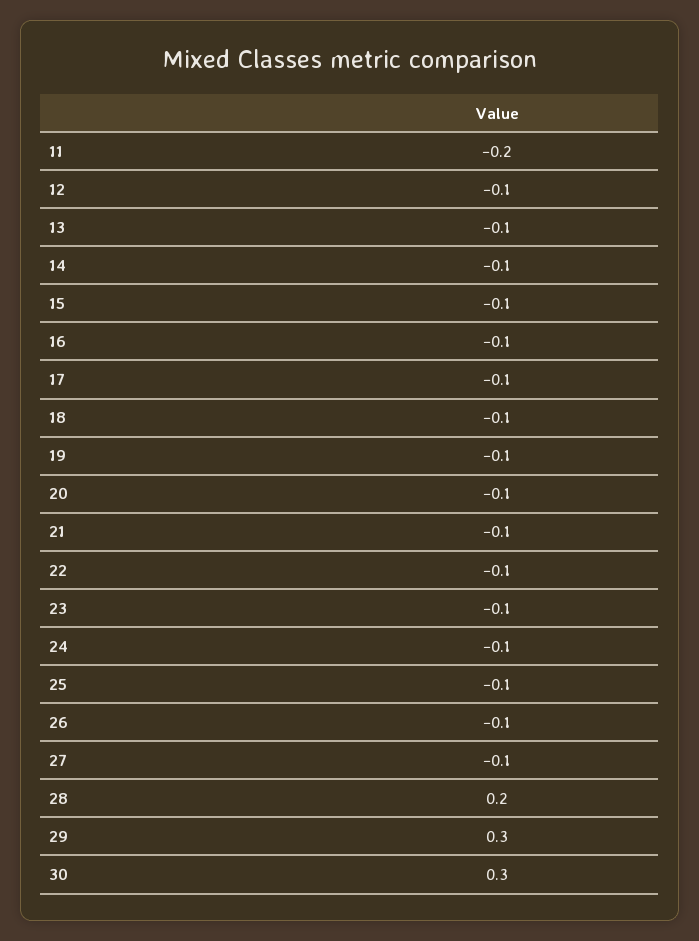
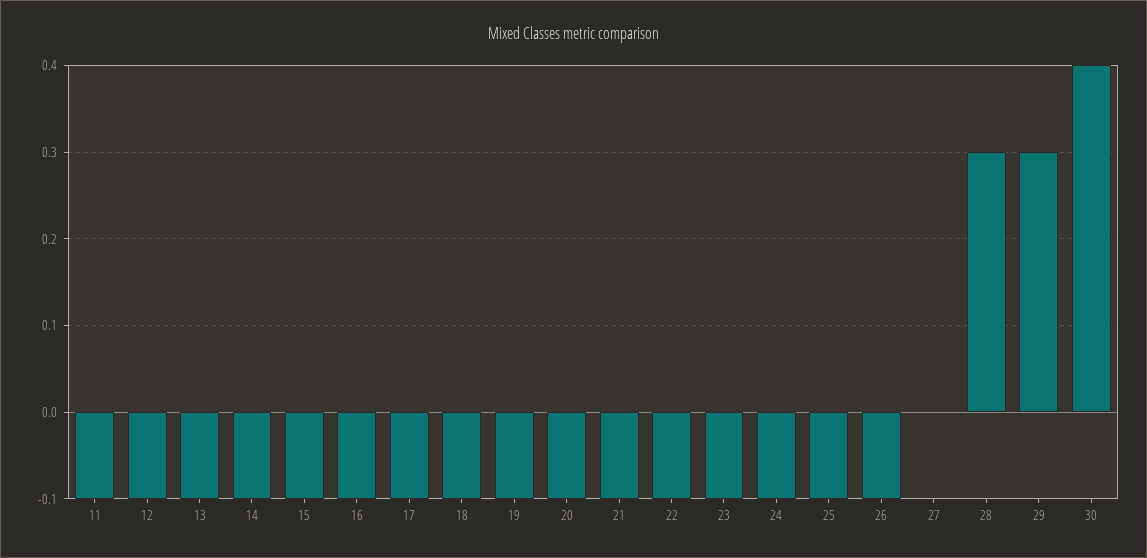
11: -0.2 -> -0.1
27: -0.1 -> 0
28: 0.2 -> 0.3
30: 0.3 -> 0.4

